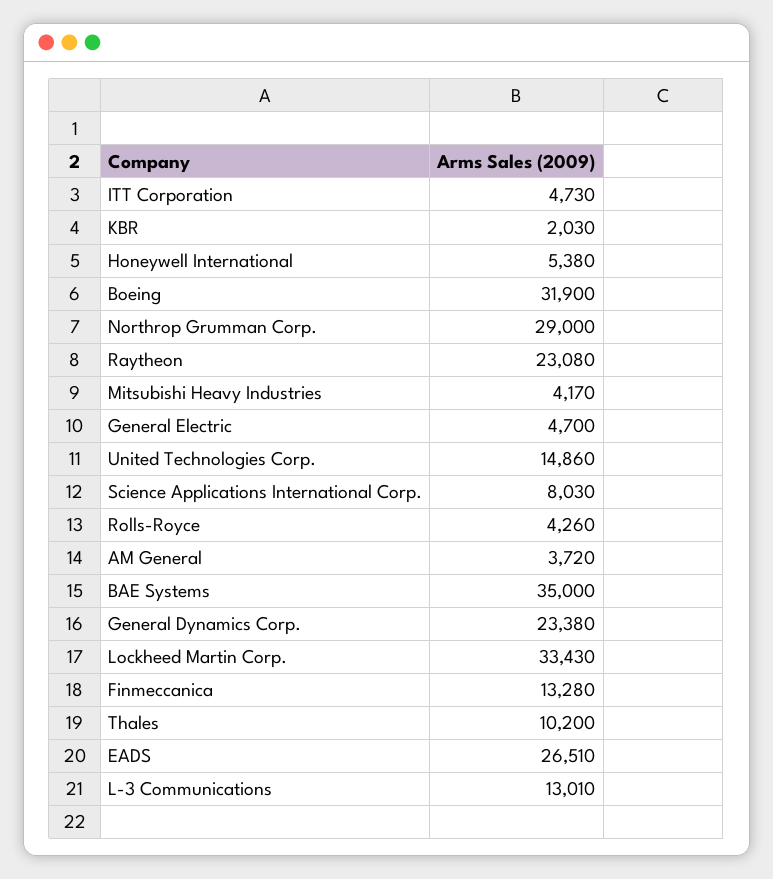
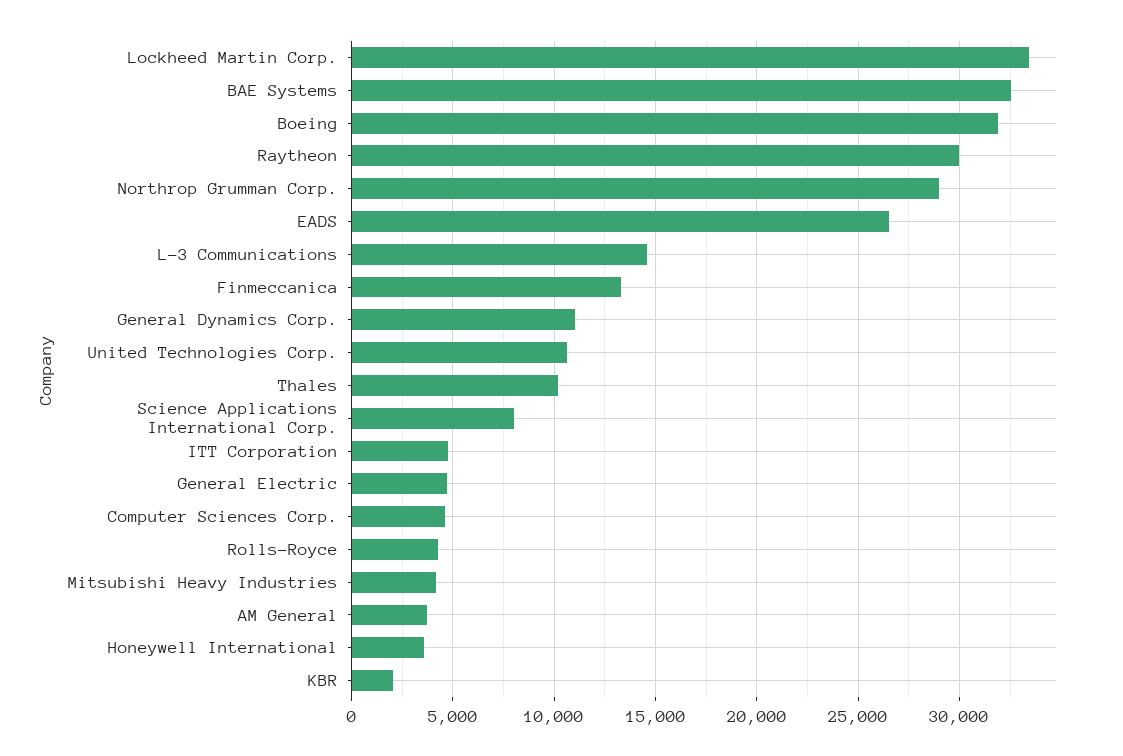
Honeywell International: 5380 -> 3500
Raytheon: 23080 -> 30000
United Technologies Corp.: 14860 -> 10500
BAE Systems: 35000 -> 32500
General Dynamics Corp.: 23380 -> 11000
L-3 Communications: 13010 -> 14500
Computer Sciences Corp.: none -> 4500

